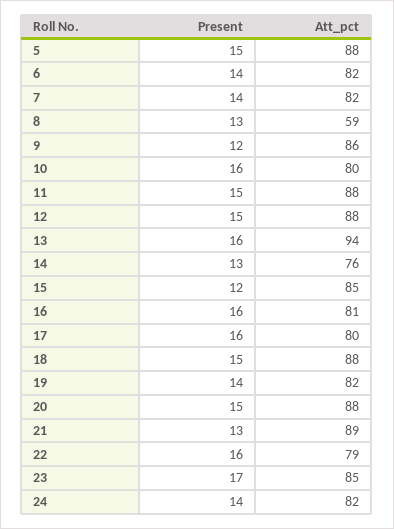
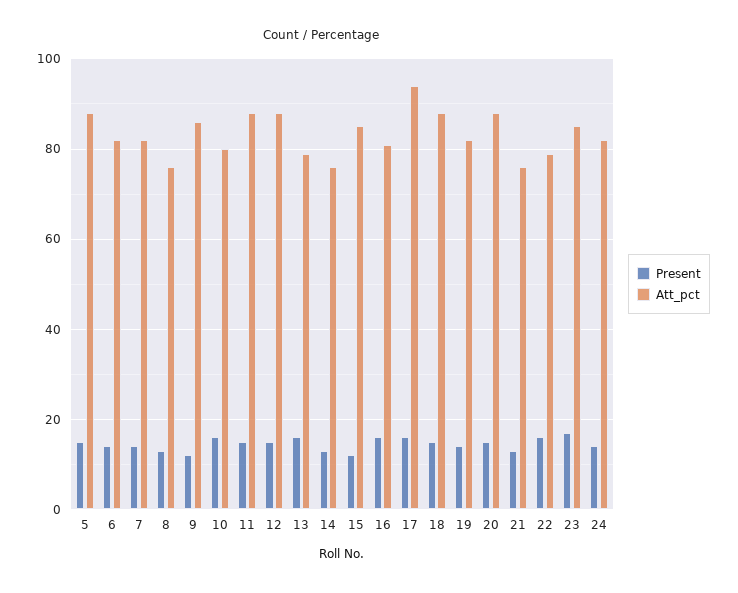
Att_pct, 8: 59 -> 75
Att_pct, 13: 94 -> 80
Att_pct, 17: 80 -> 95
Att_pct, 21: 89 -> 75

